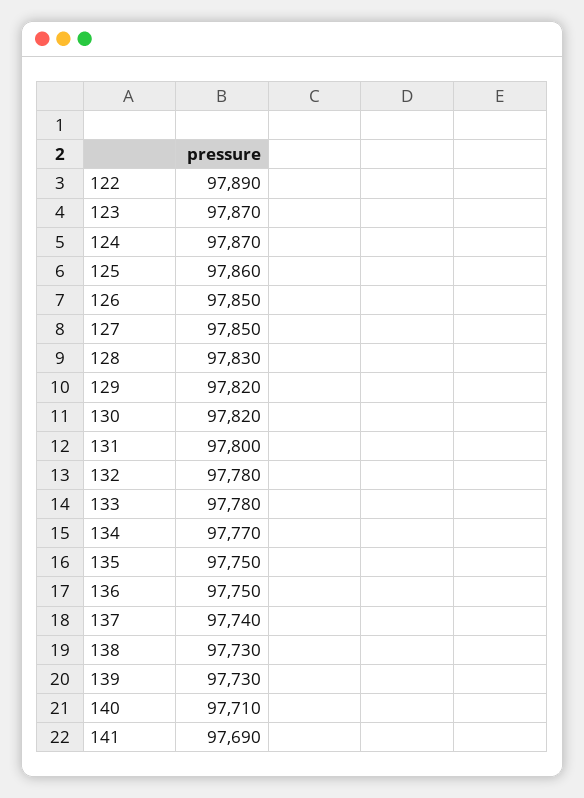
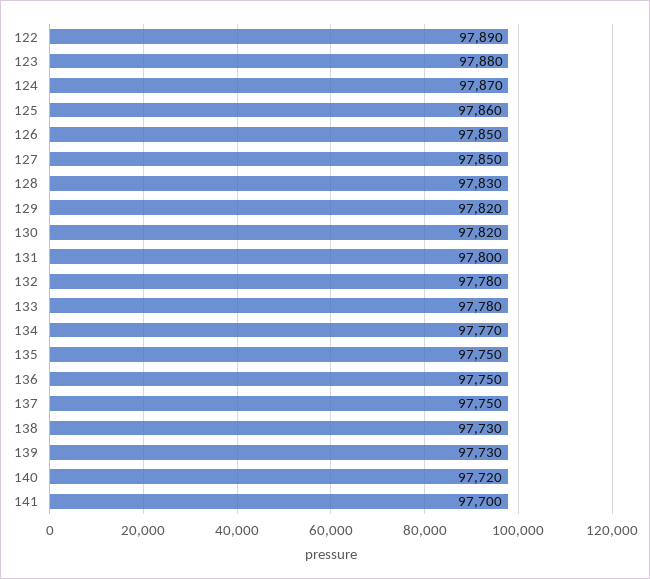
123: 97870 -> 97880
137: 97740 -> 97750
140: 97710 -> 97720
141: 97690 -> 97700

